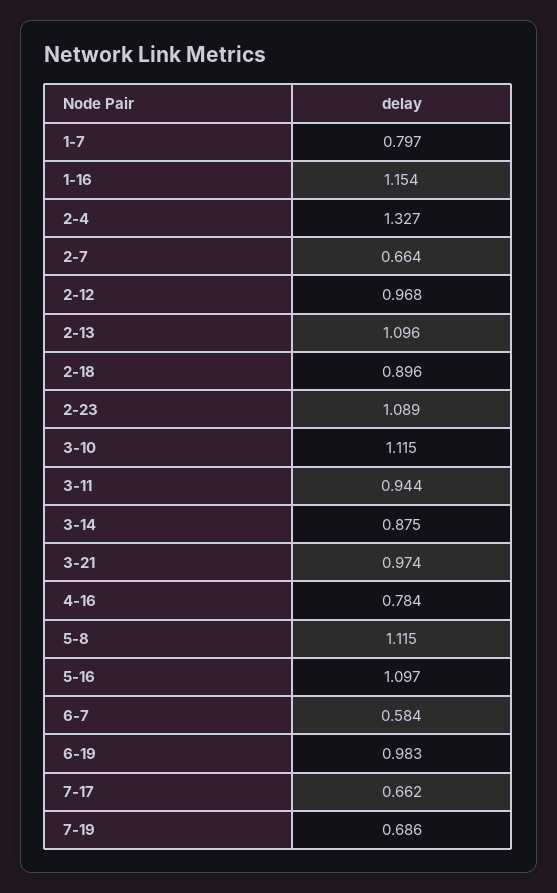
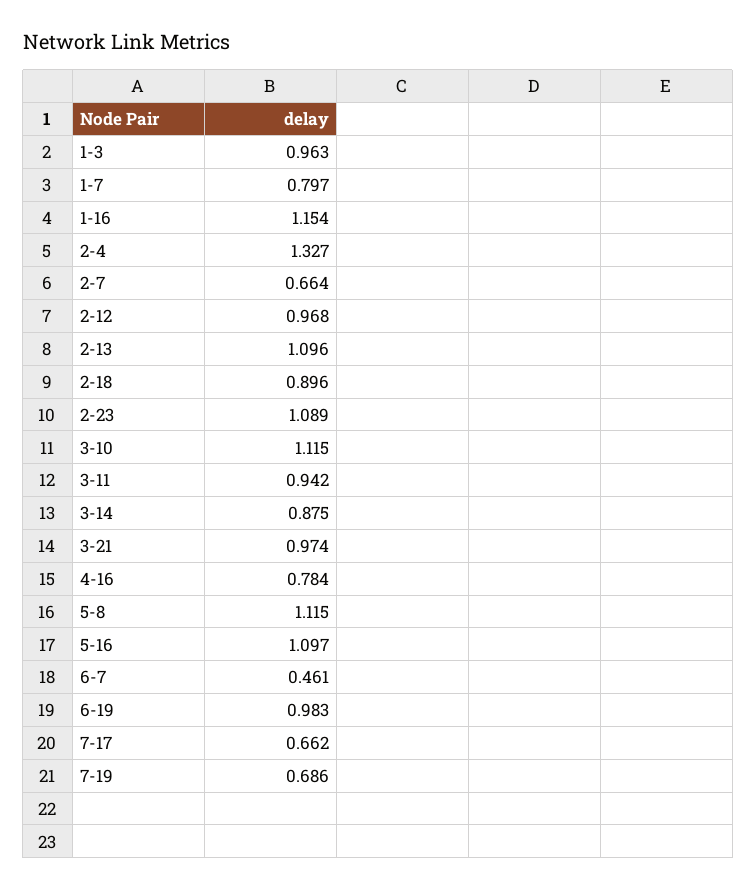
3-11: 0.944 -> 0.942
6-7: 0.584 -> 0.461
1-3: none -> 0.963

